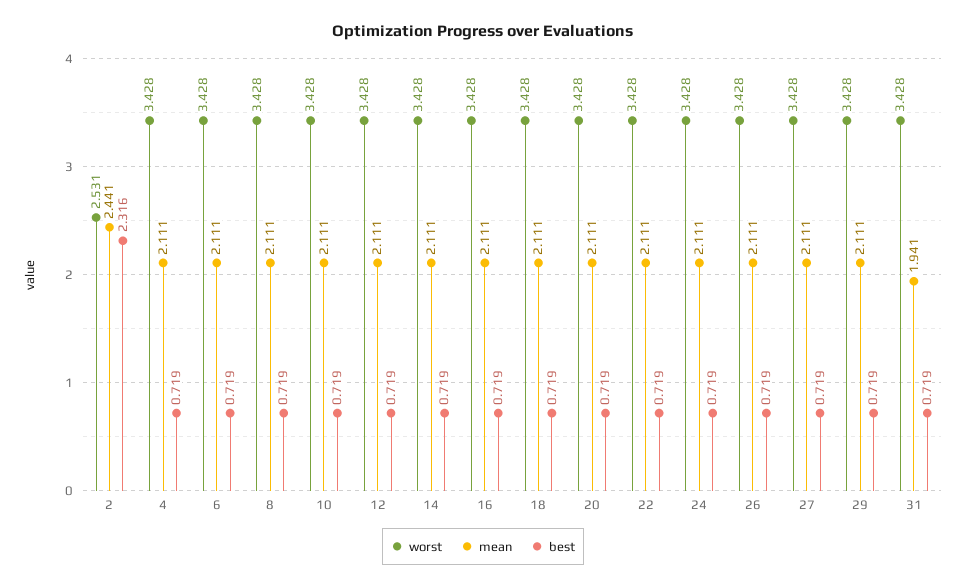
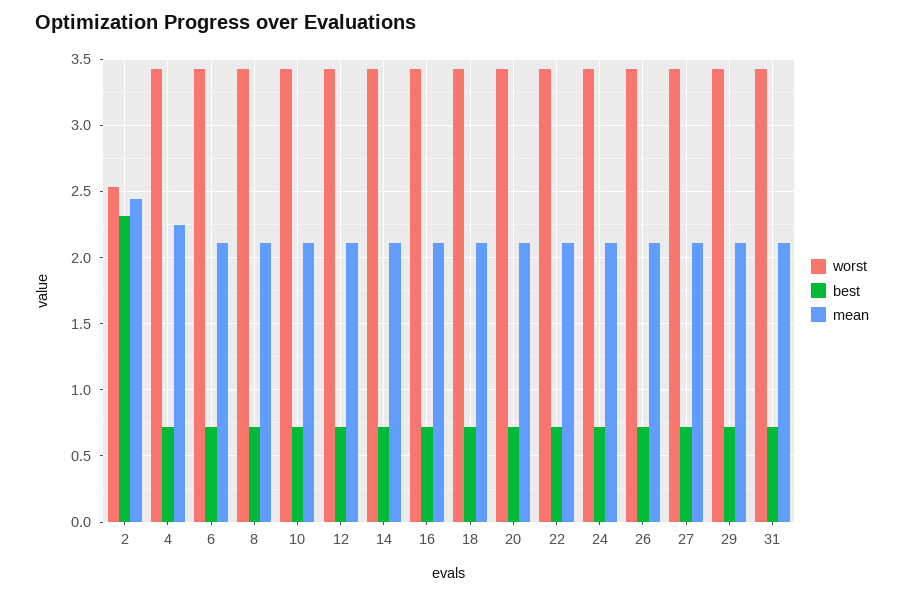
mean, 4: 2.111 -> 2.25
mean, 31: 1.941 -> 2.1

